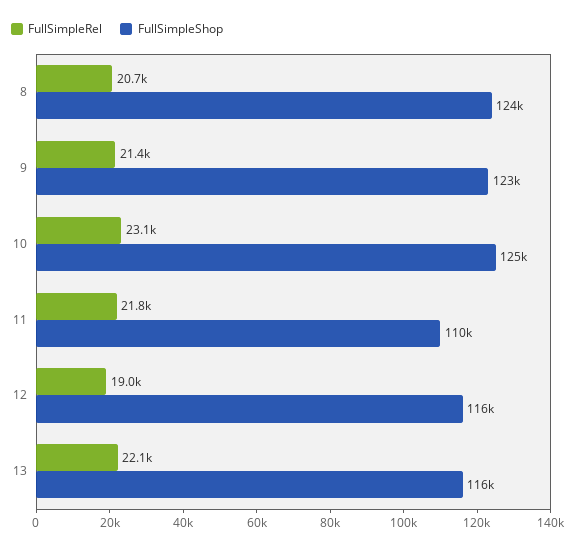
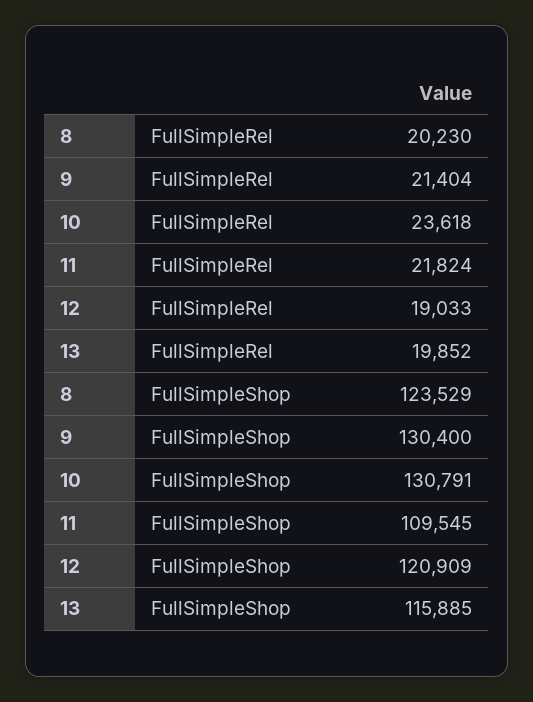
FullSimpleRel, 8: 20700 -> 20230
FullSimpleShop, 9: 123000 -> 130400
FullSimpleRel, 10: 23100 -> 23618
FullSimpleShop, 10: 125000 -> 130791
FullSimpleShop, 12: 116000 -> 120909
FullSimpleRel, 13: 22100 -> 19852

